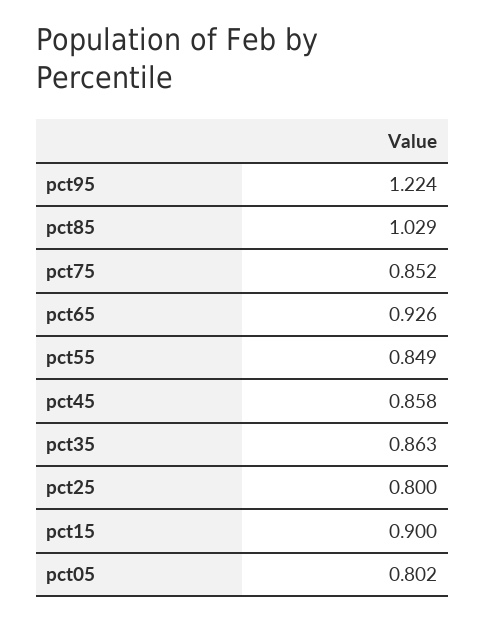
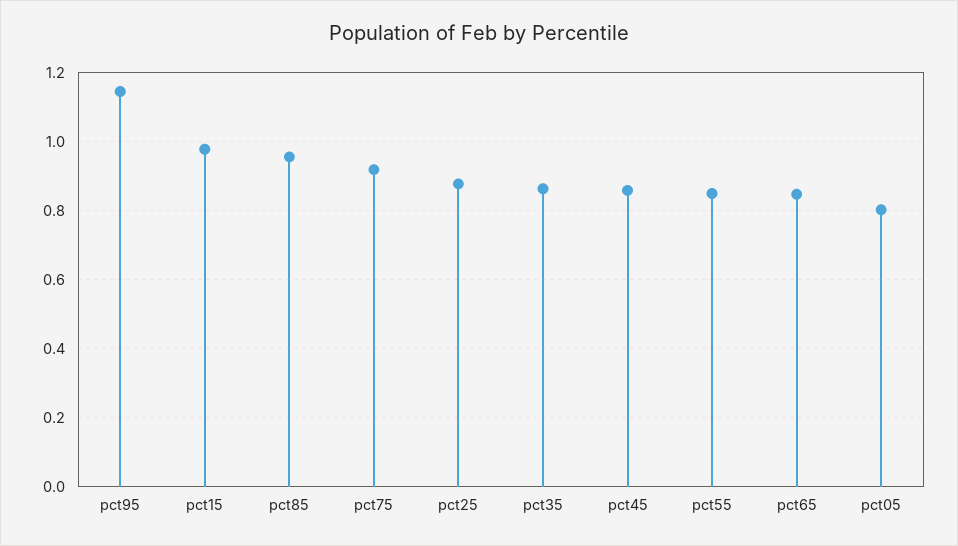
pct95: 1.224 -> 1.14
pct85: 1.029 -> 0.96
pct75: 0.852 -> 0.92
pct65: 0.926 -> 0.84
pct25: 0.8 -> 0.88
pct15: 0.9 -> 0.98

